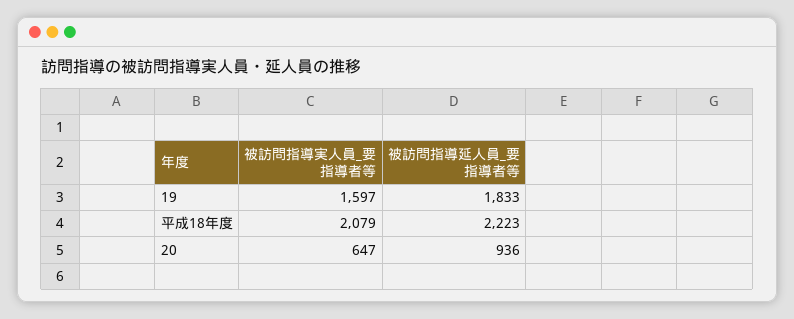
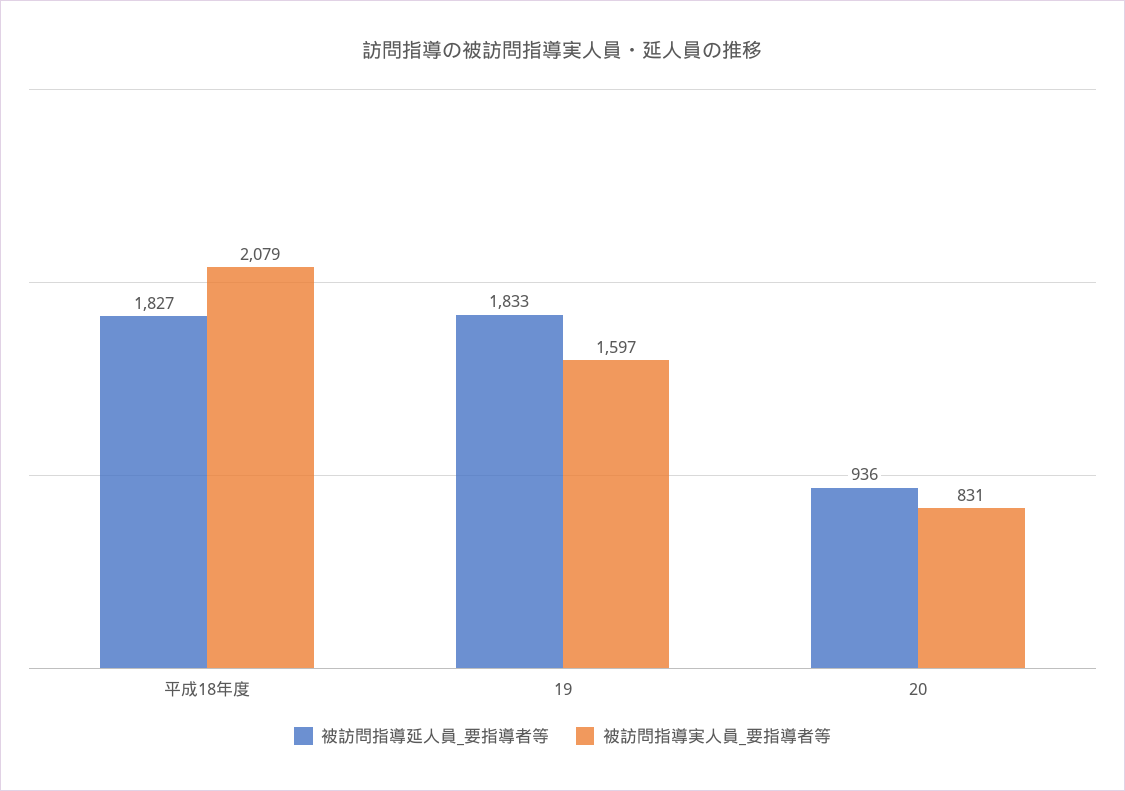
被訪問指導延人員_要指導者等, 平成18年度: 2223 -> 1827
被訪問指導実人員_要指導者等, 20: 647 -> 831

